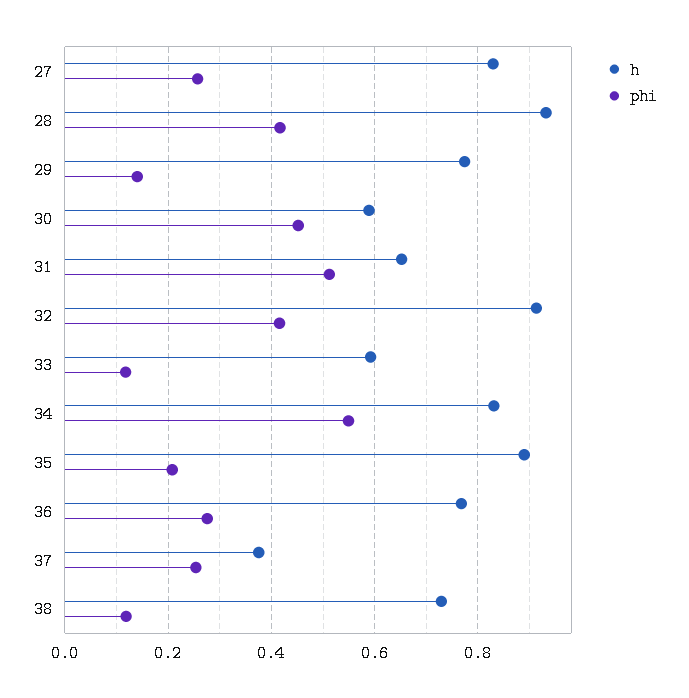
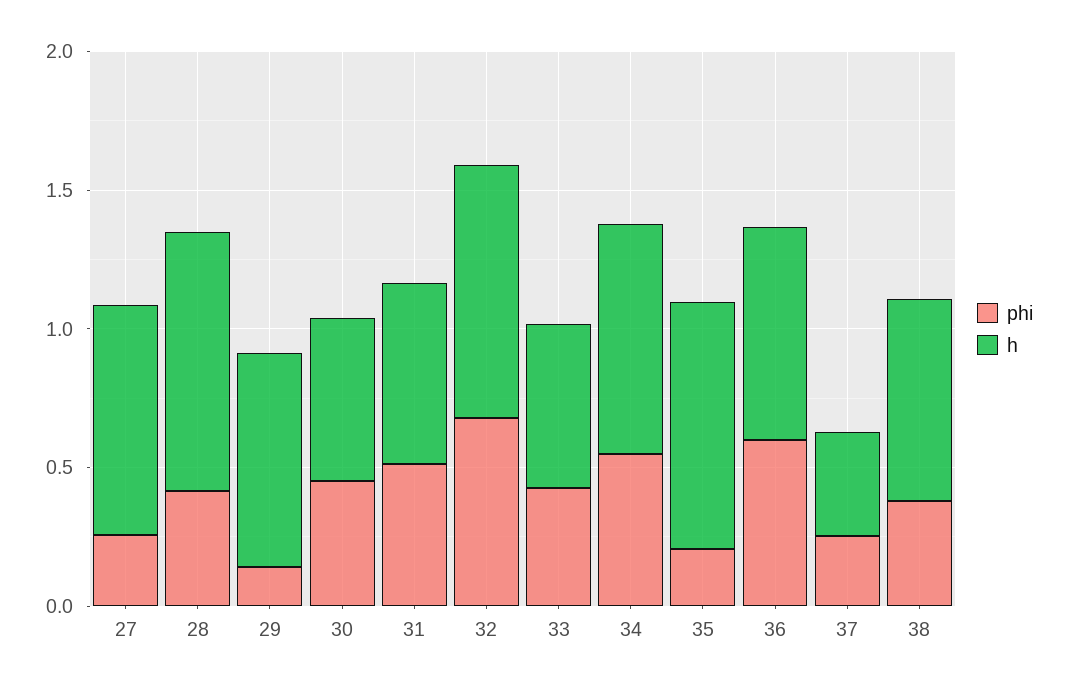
phi, 32: 0.42 -> 0.7
phi, 33: 0.12 -> 0.4
phi, 36: 0.28 -> 0.6
phi, 38: 0.12 -> 0.4

